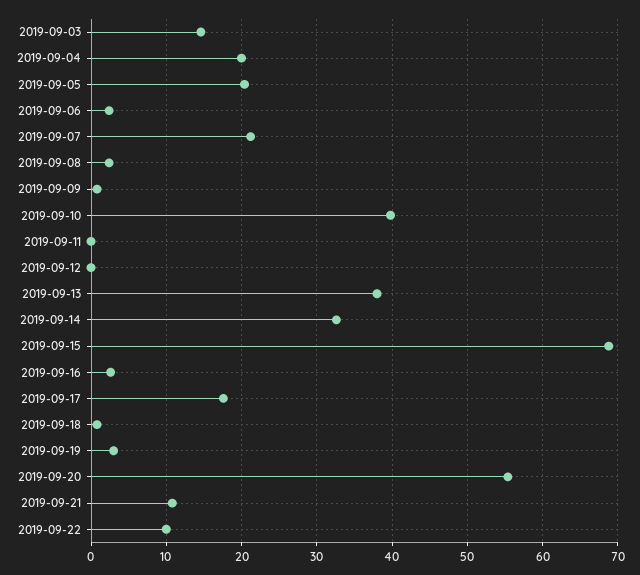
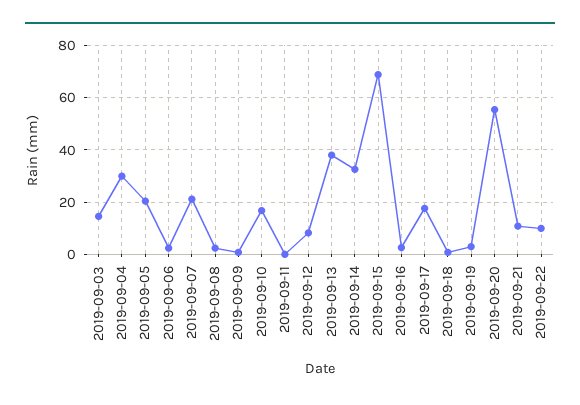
2019-09-04: 20 -> 30
2019-09-10: 40 -> 17.5
2019-09-12: 0 -> 7.5

